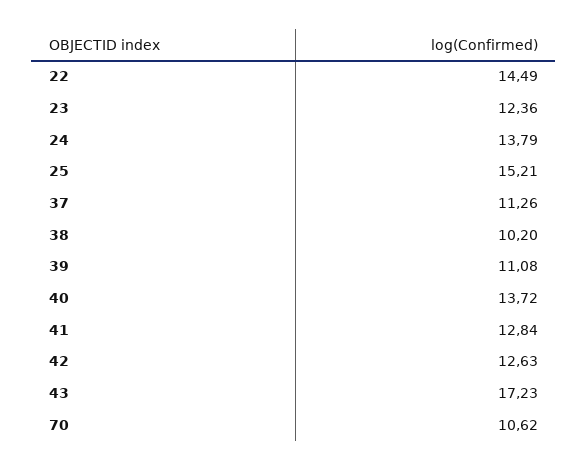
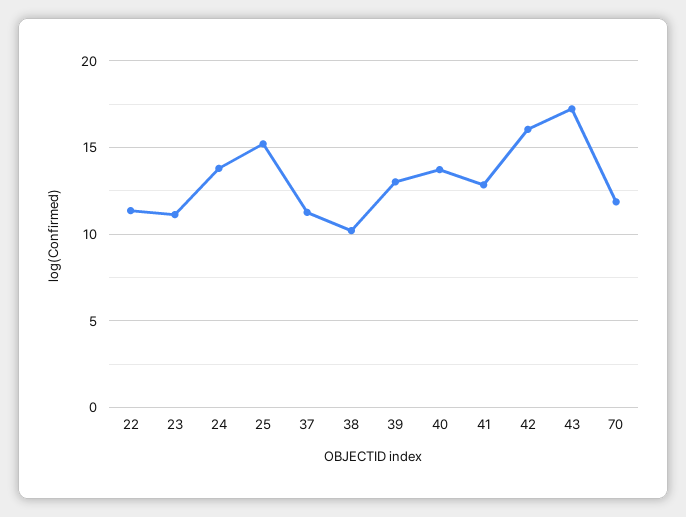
22: 14.49 -> 11.5
23: 12.36 -> 11
39: 11.08 -> 13
42: 12.63 -> 16
70: 10.62 -> 12

